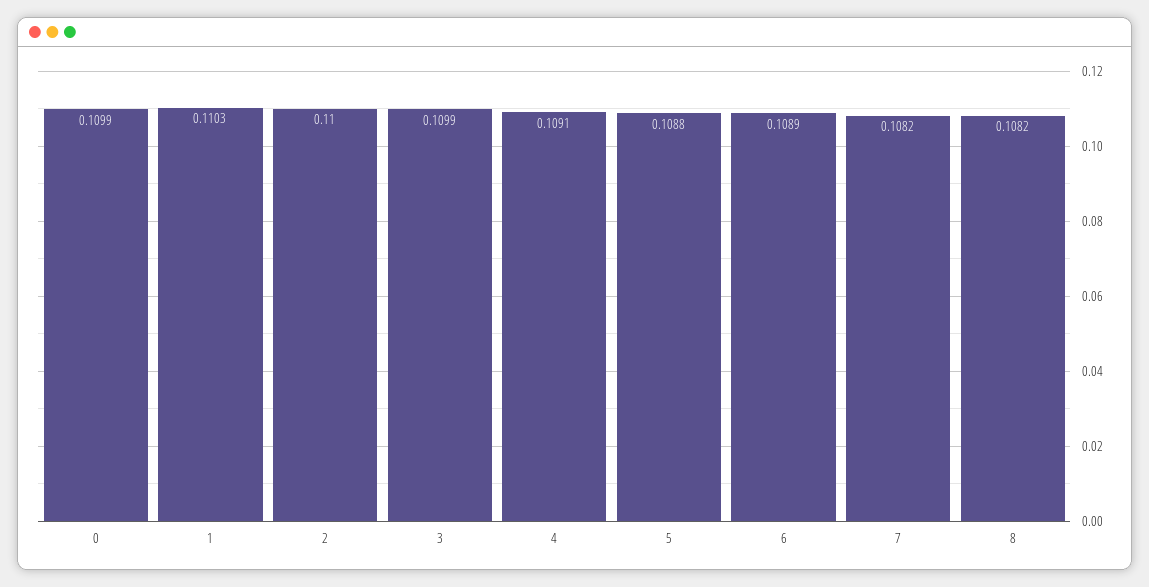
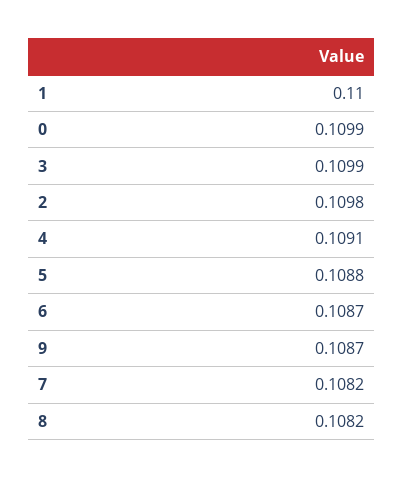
1: 0.1103 -> 0.11
2: 0.11 -> 0.1098
6: 0.1089 -> 0.1087
9: none -> 0.1087

